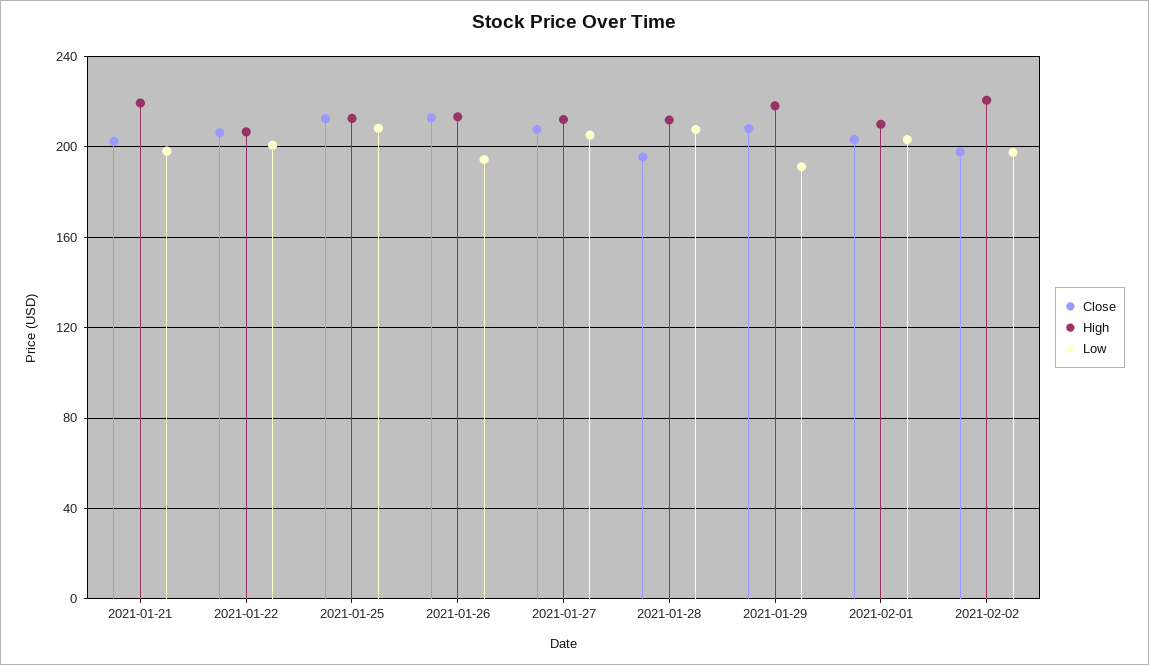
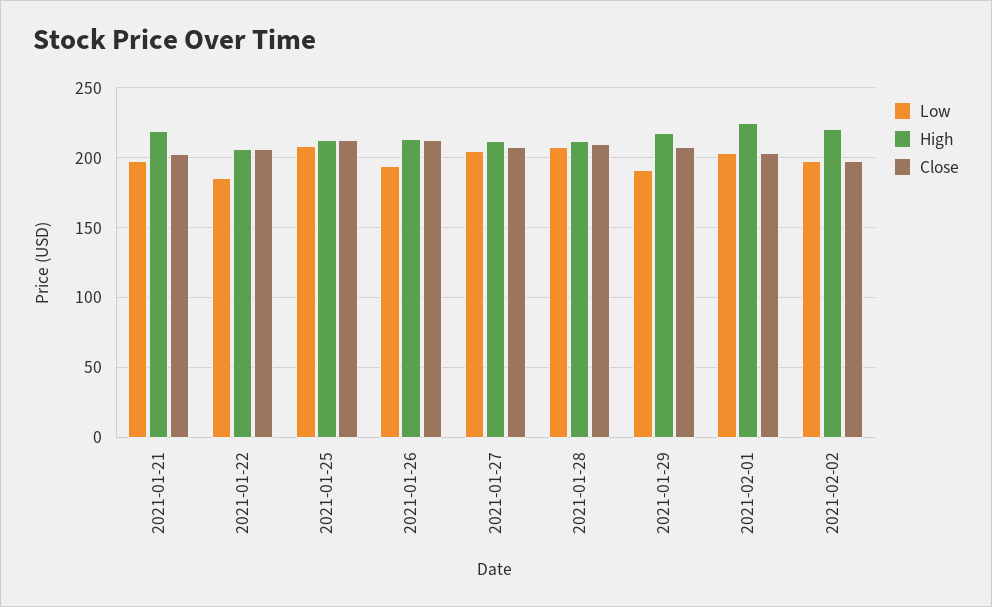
Low, 2021-01-22: 200 -> 185
Close, 2021-01-28: 195 -> 210
High, 2021-02-01: 210 -> 225

